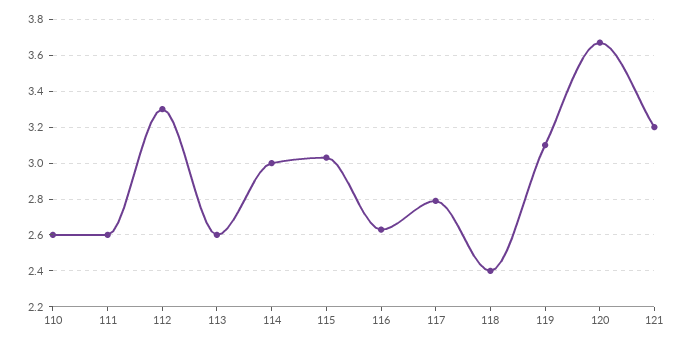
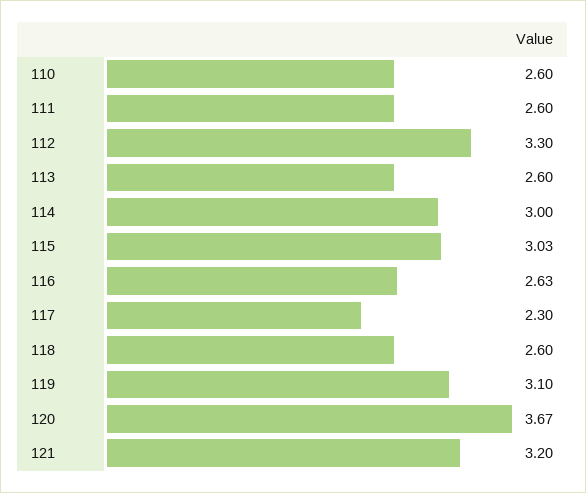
117: 2.8 -> 2.3
118: 2.4 -> 2.6

